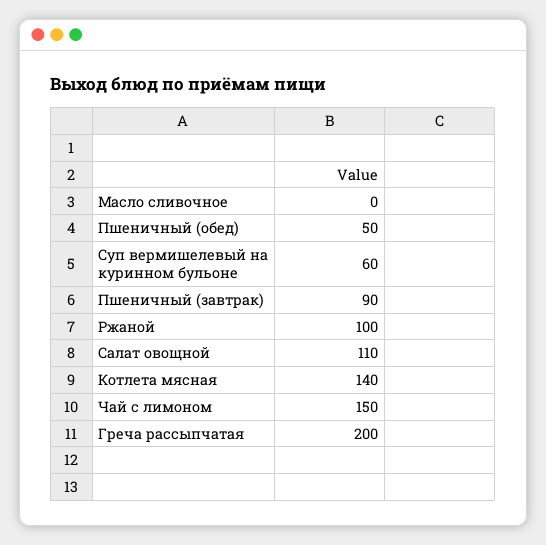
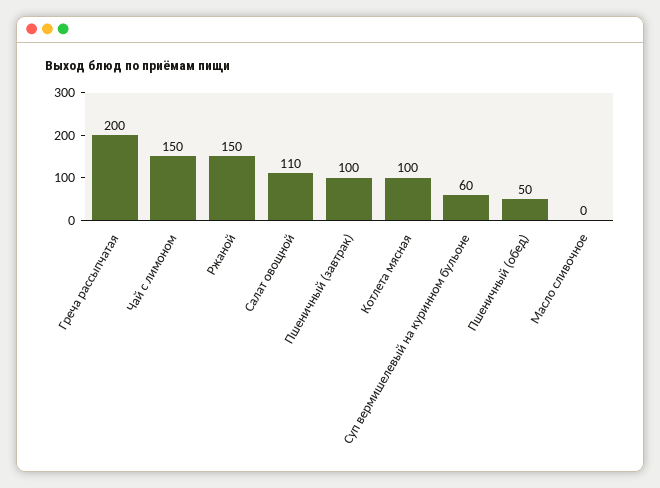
Пшеничный (завтрак): 90 -> 100
Ржаной: 100 -> 150
Котлета мясная: 140 -> 100

